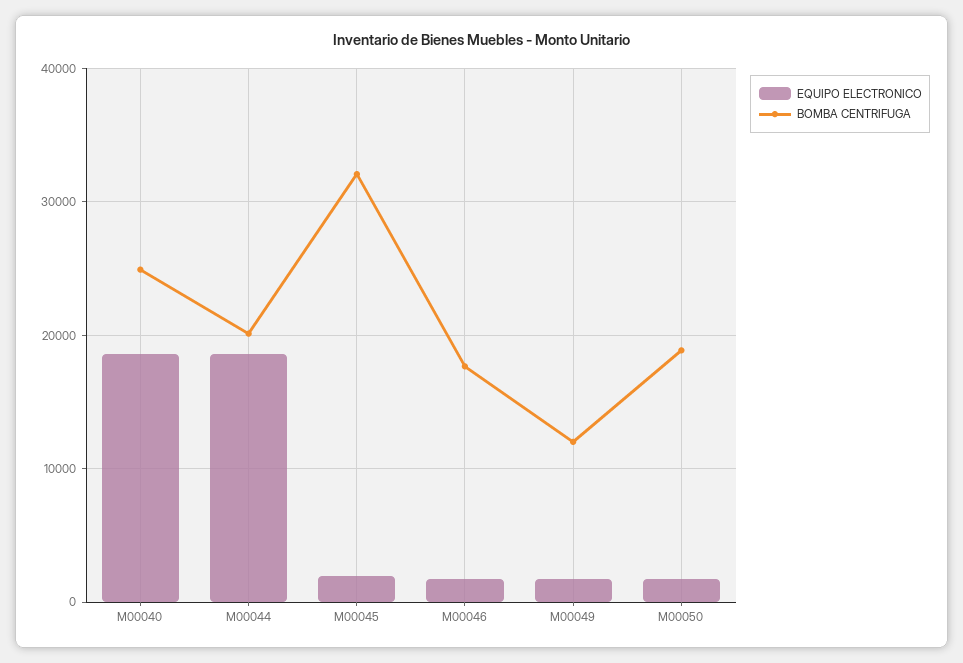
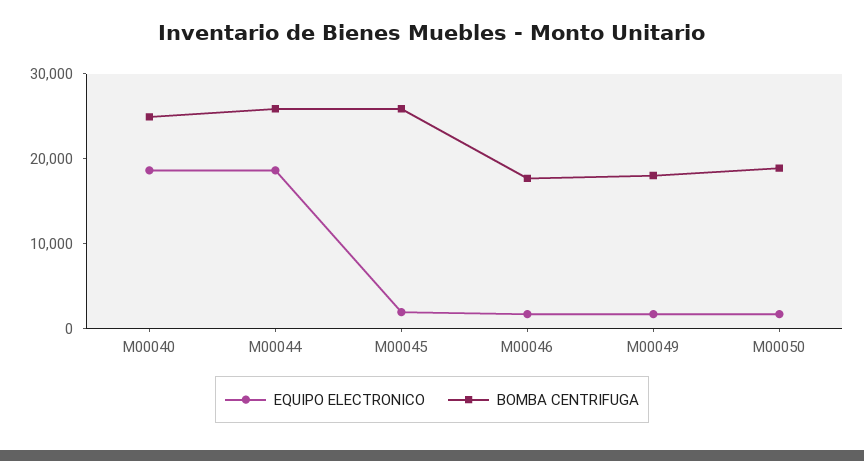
BOMBA CENTRIFUGA, M00044: 20000 -> 26000
BOMBA CENTRIFUGA, M00045: 32000 -> 26000
BOMBA CENTRIFUGA, M00049: 12000 -> 18000

